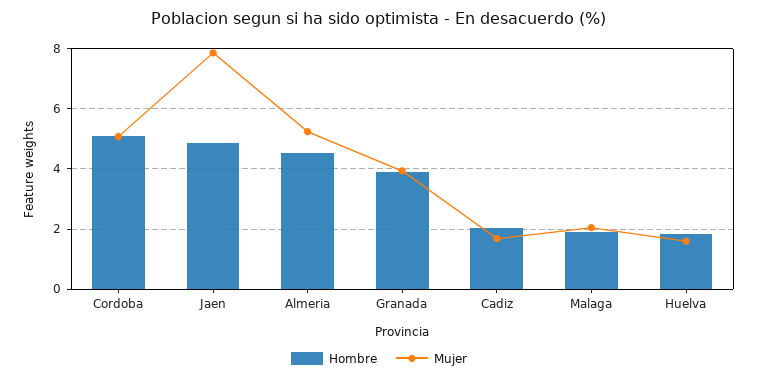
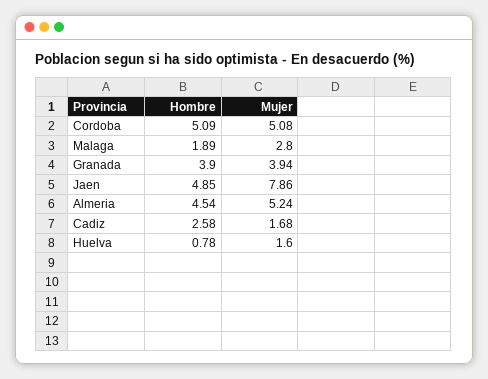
Hombre, Cadiz: 2 -> 2.58
Mujer, Malaga: 2 -> 2.8
Hombre, Huelva: 1.8 -> 0.78

